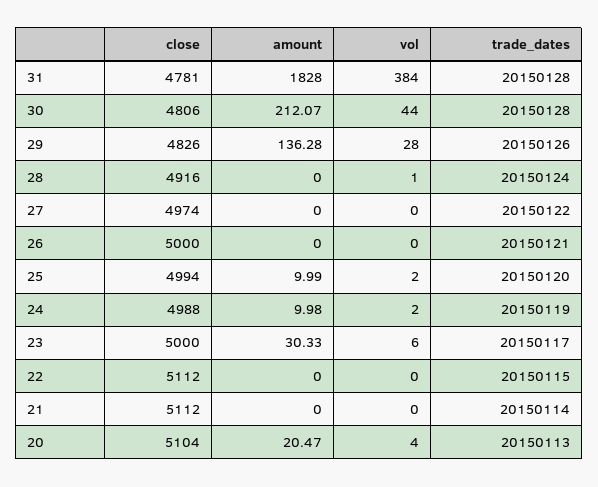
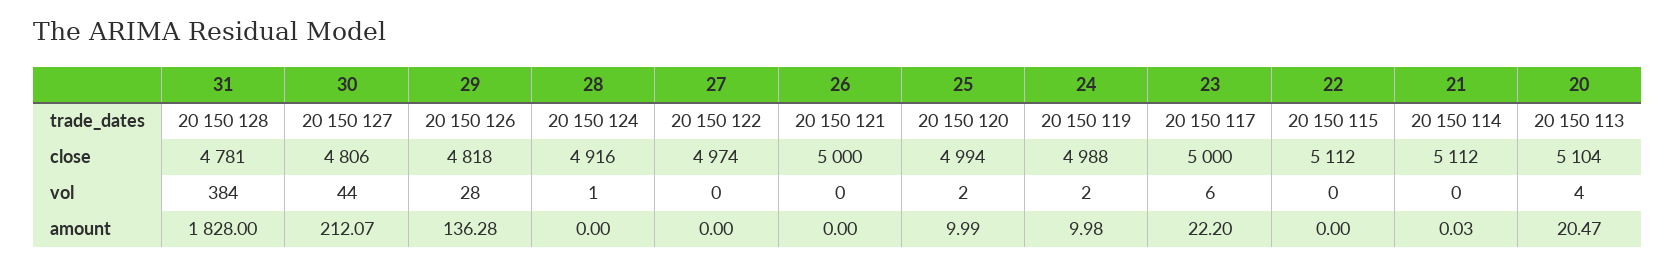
trade_dates, 30: 20150128 -> 20150127
close, 29: 4826 -> 4818
amount, 23: 30.33 -> 22.2
amount, 21: 0 -> 0.03

